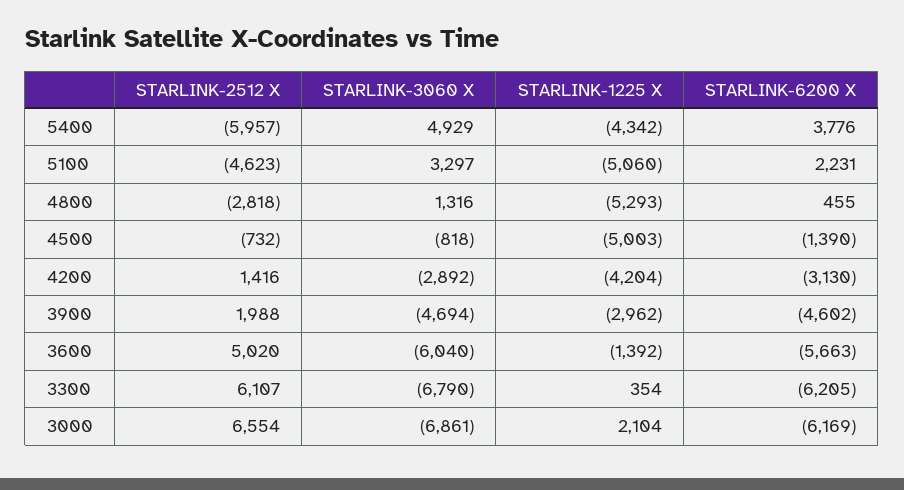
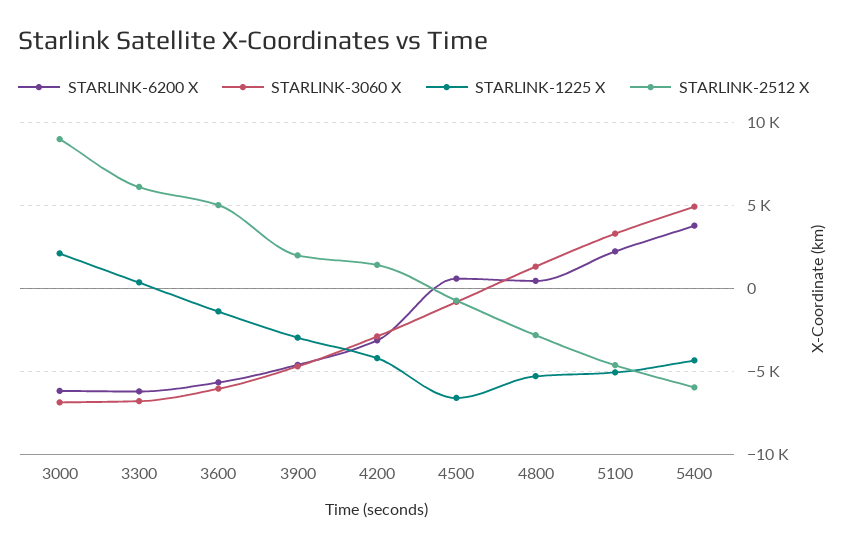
STARLINK-1225 X, 4500: -5003 -> -6500
STARLINK-6200 X, 4500: -1390 -> 500
STARLINK-2512 X, 3000: 6554 -> 9000

